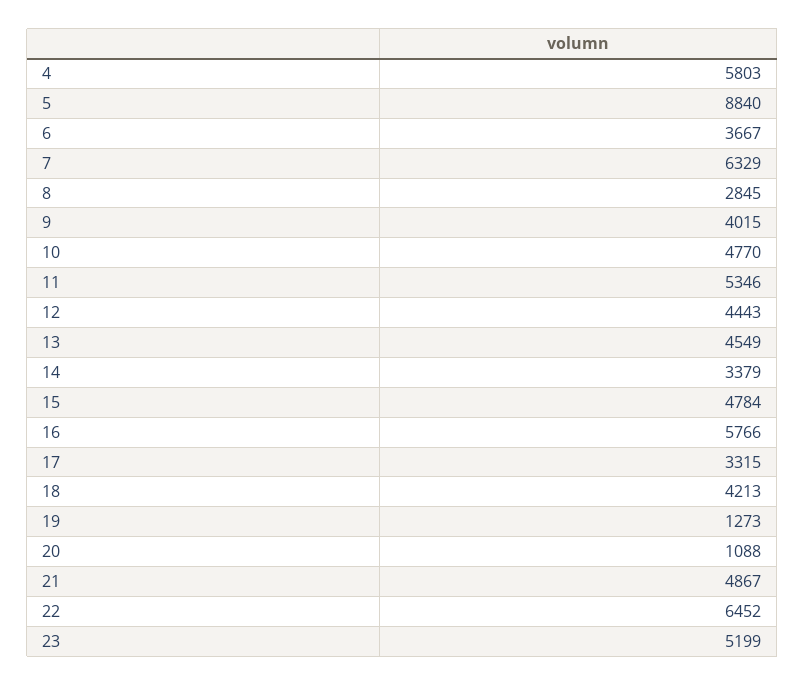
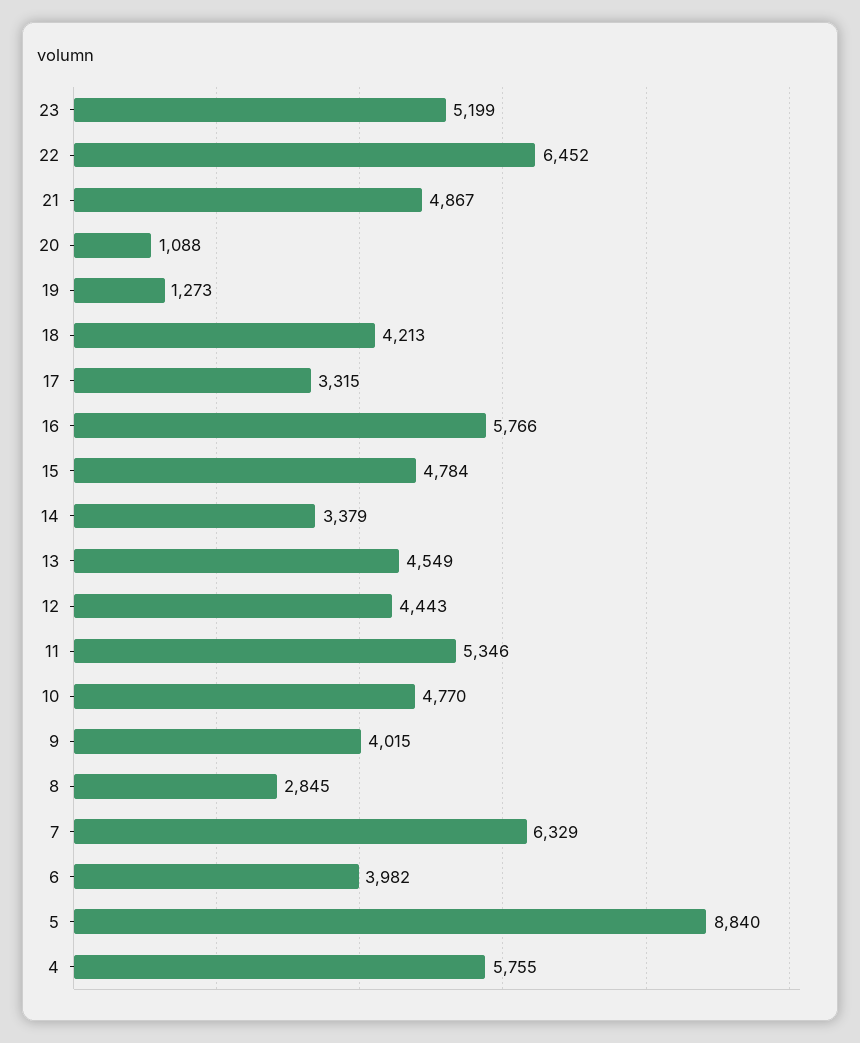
4: 5803 -> 5755
6: 3667 -> 3982

